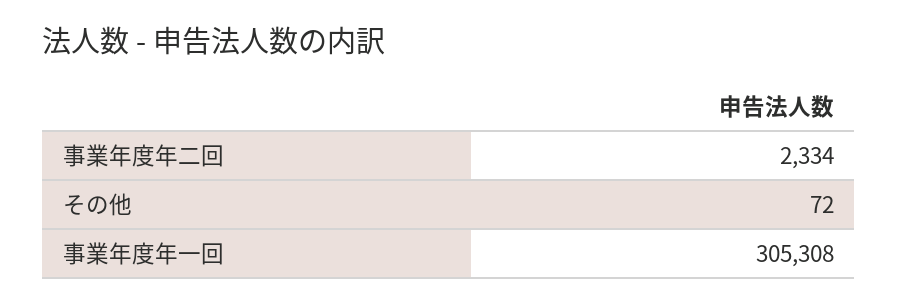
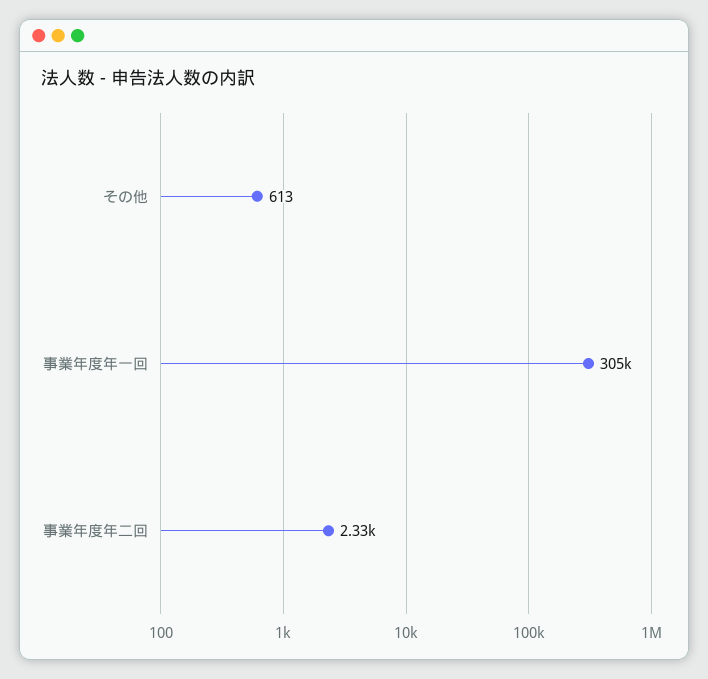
その他: 72 -> 613

